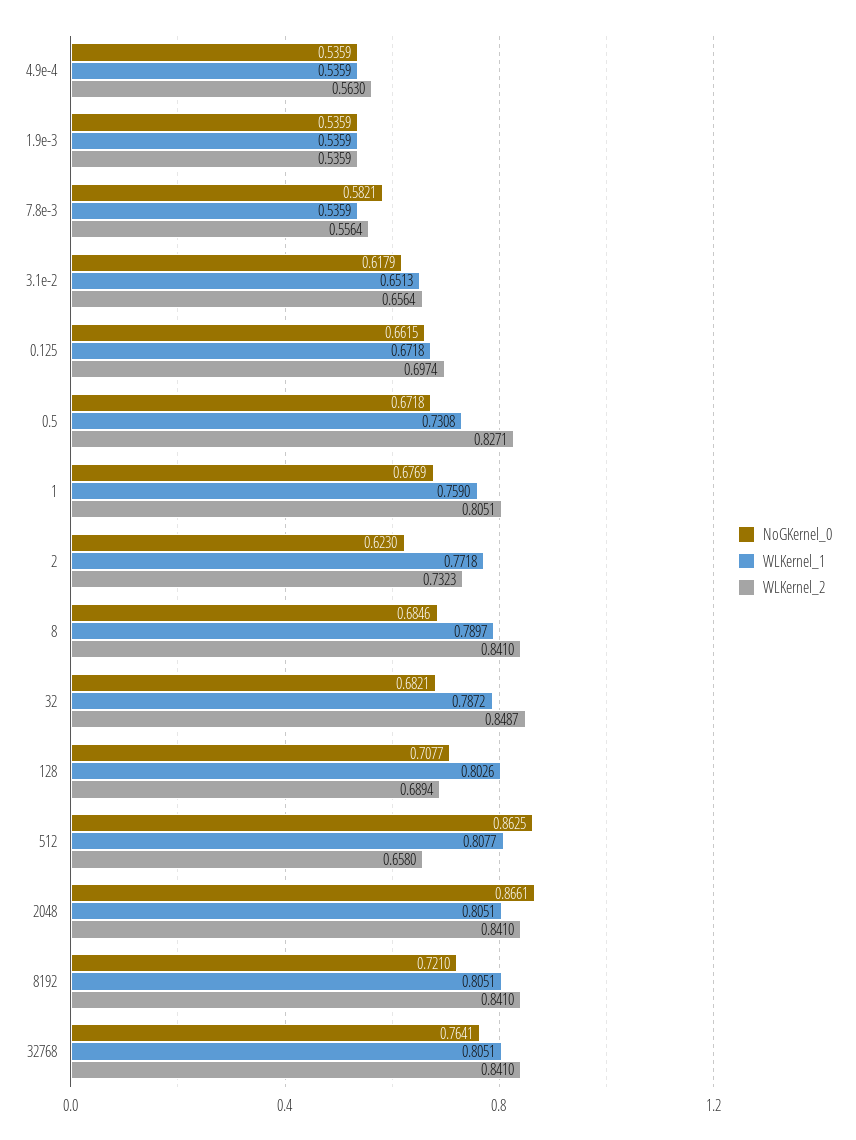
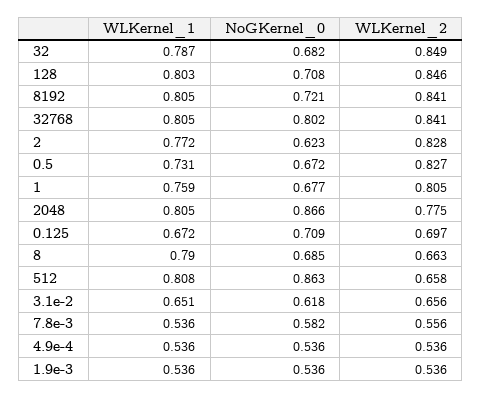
WLKernel_2, 4.9e-4: 0.563 -> 0.536
NoGKernel_0, 0.125: 0.6615 -> 0.709
WLKernel_2, 2: 0.7323 -> 0.828
WLKernel_2, 8: 0.841 -> 0.663
WLKernel_2, 128: 0.6894 -> 0.846
WLKernel_2, 2048: 0.841 -> 0.775
NoGKernel_0, 32768: 0.7641 -> 0.802

